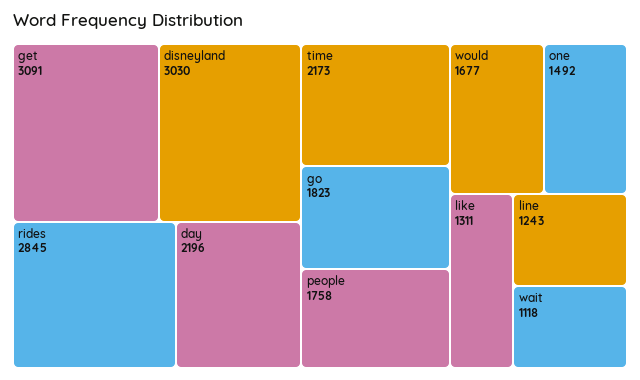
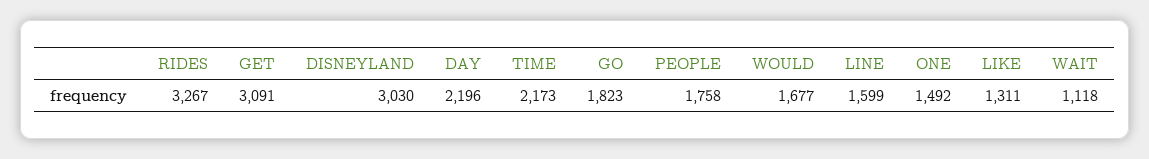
rides: 2845 -> 3267
line: 1243 -> 1599

